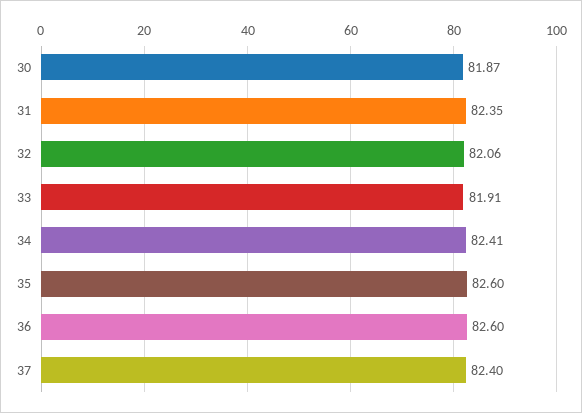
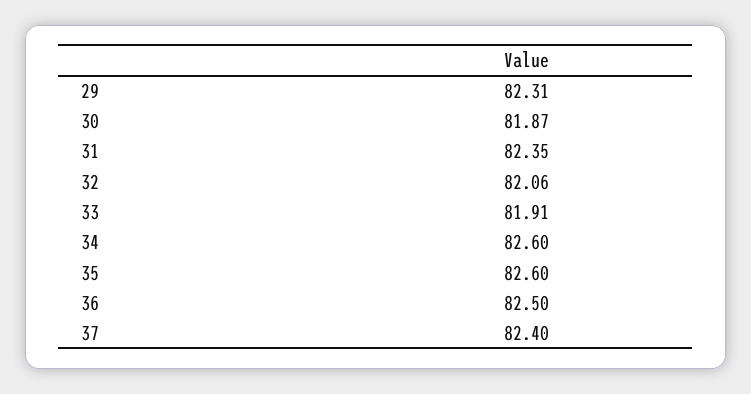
34: 82.41 -> 82.6
36: 82.6 -> 82.5
29: none -> 82.31

